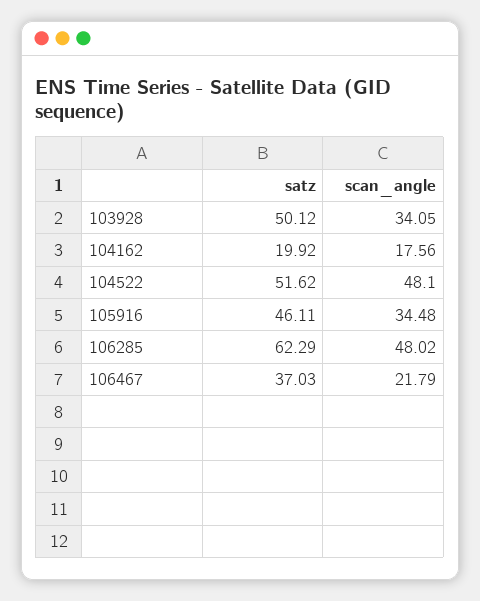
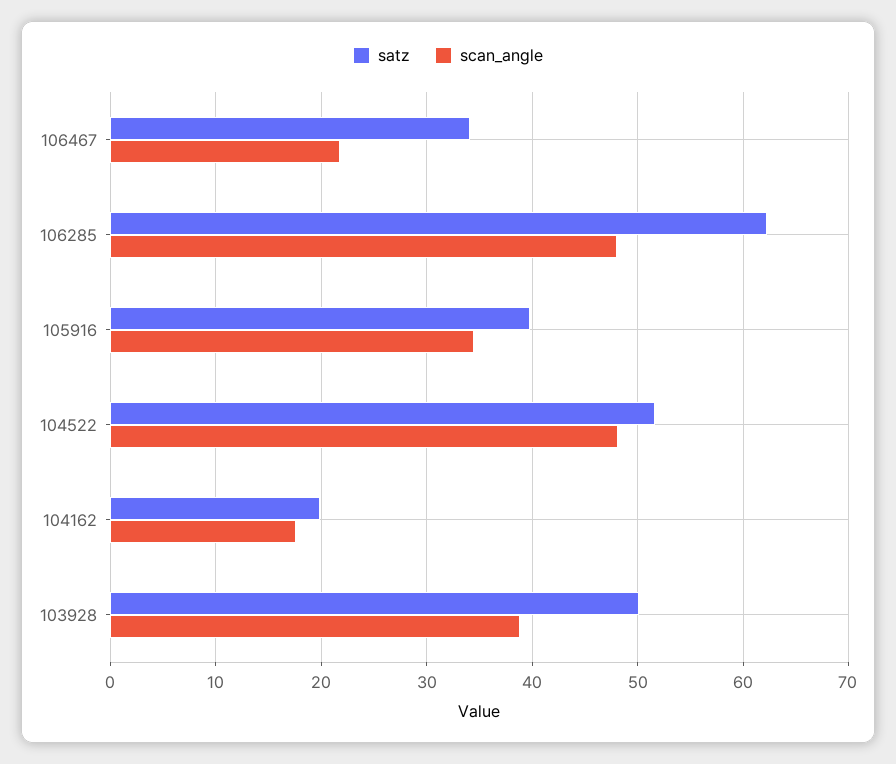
scan_angle, 103928: 34.05 -> 39
satz, 105916: 46.11 -> 40
satz, 106467: 37.03 -> 34

